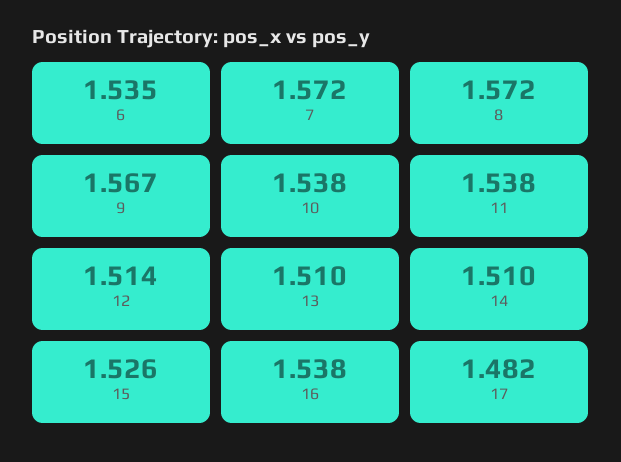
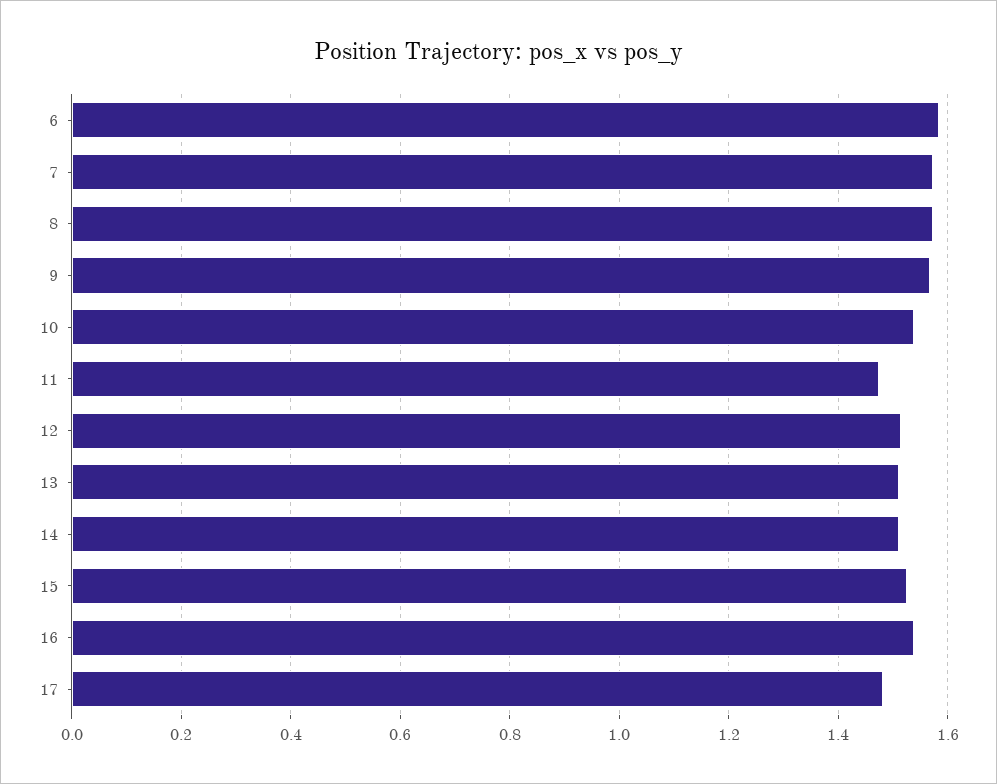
6: 1.535 -> 1.58
11: 1.538 -> 1.48

